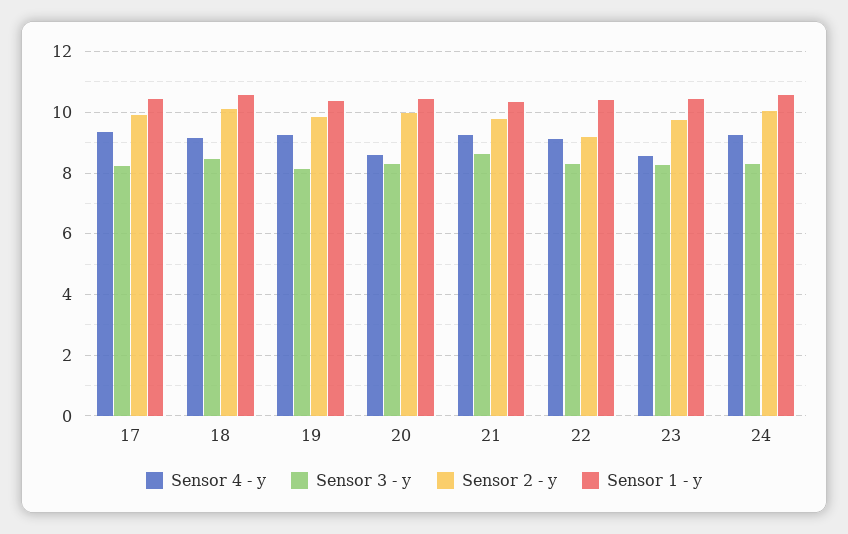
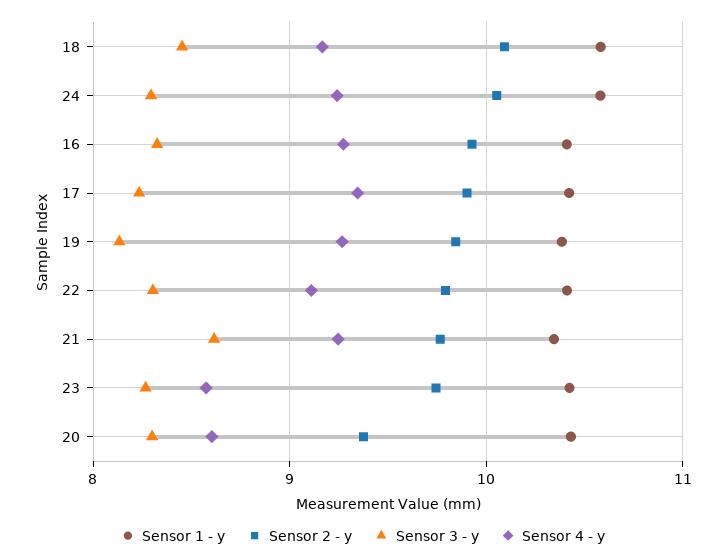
Sensor 2 - y, 20: 10 -> 9.4
Sensor 2 - y, 22: 9.2 -> 9.8
Sensor 1 - y, 16: none -> 10.4
Sensor 2 - y, 16: none -> 9.9
Sensor 3 - y, 16: none -> 8.3
Sensor 4 - y, 16: none -> 9.3

